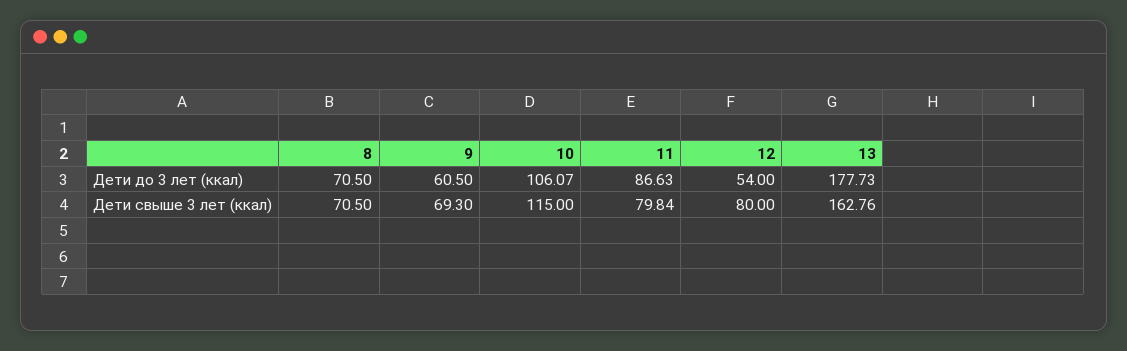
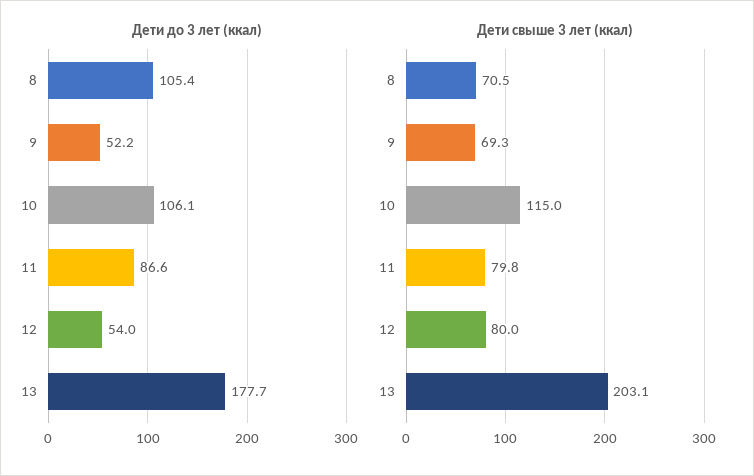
Дети до 3 лет (ккал), 8: 70.5 -> 105.4
Дети до 3 лет (ккал), 9: 60.5 -> 52.2
Дети свыше 3 лет (ккал), 13: 162.76 -> 203.1

